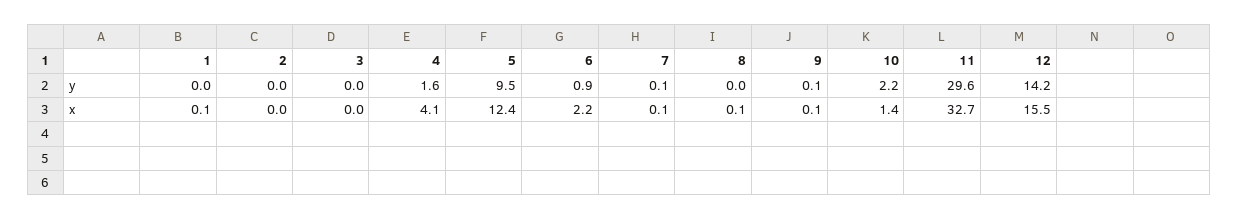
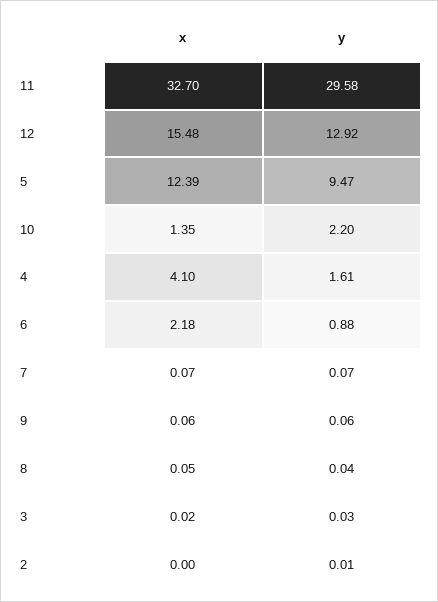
1, y: 0 -> none
12, y: 14.2 -> 12.92
1, x: 0.1 -> none

